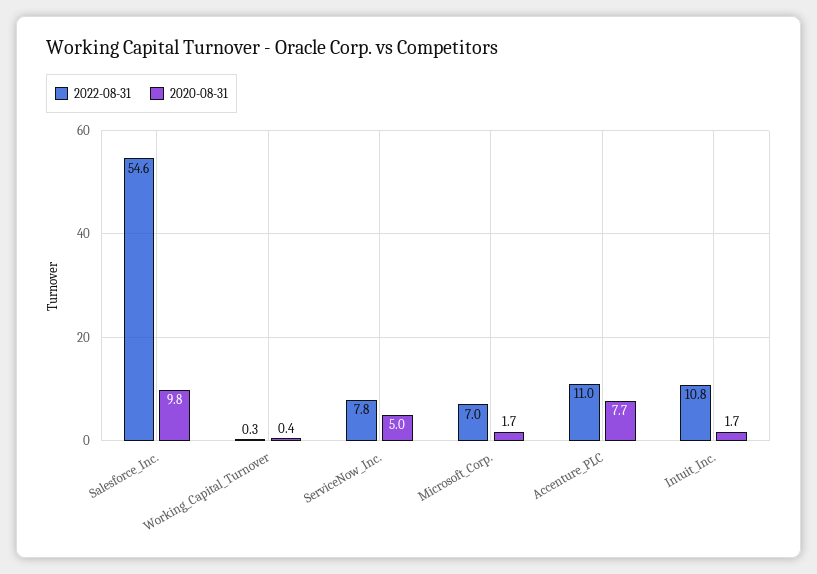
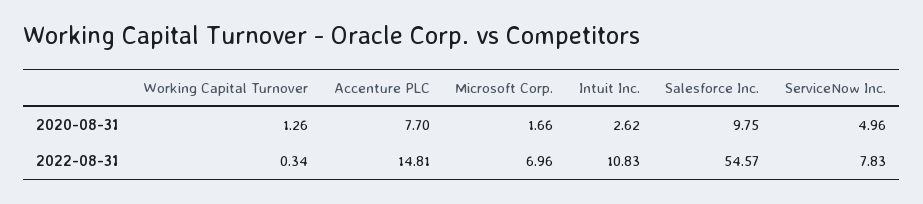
2020-08-31, Working_Capital_Turnover: 0.4 -> 1.26
2022-08-31, Accenture_PLC: 11 -> 14.81
2020-08-31, Intuit_Inc.: 1.7 -> 2.62

